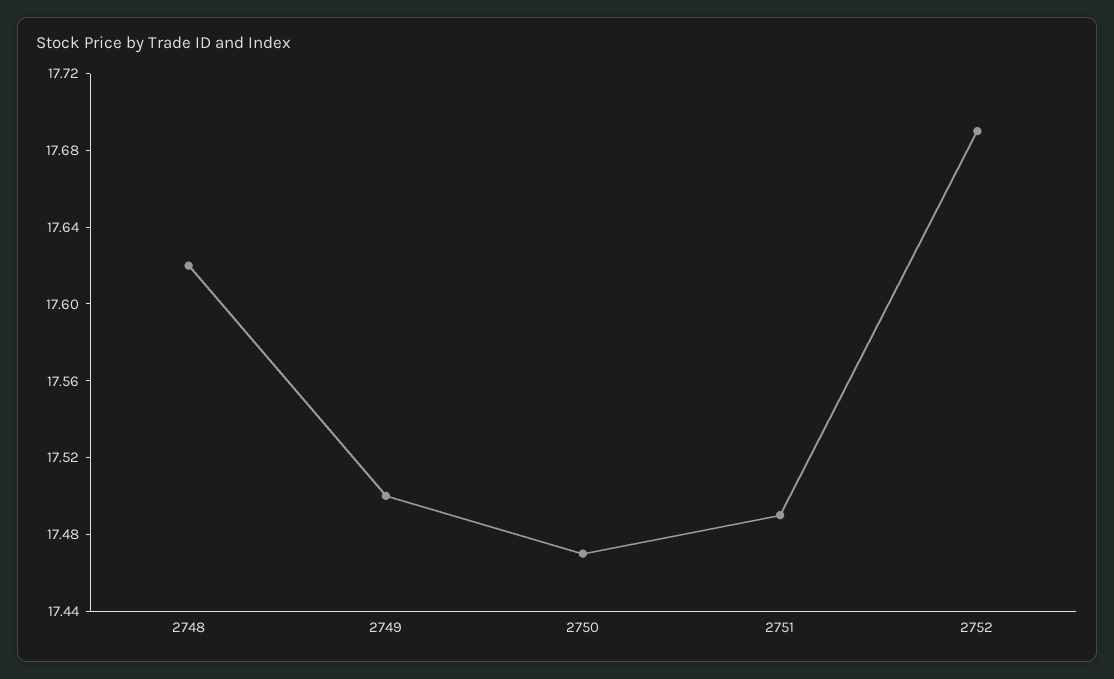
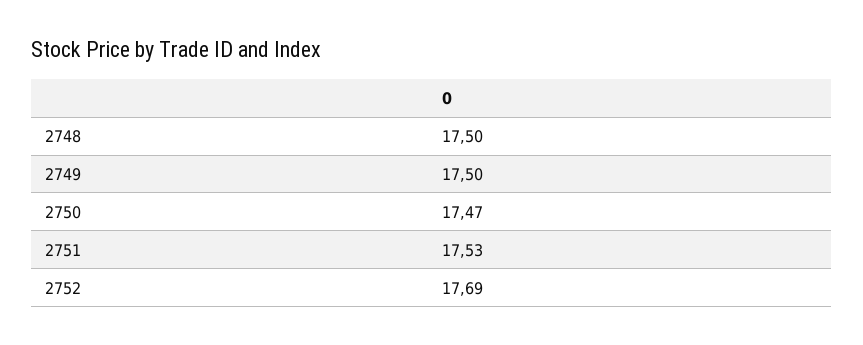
2748: 17.62 -> 17.5
2751: 17.49 -> 17.53

